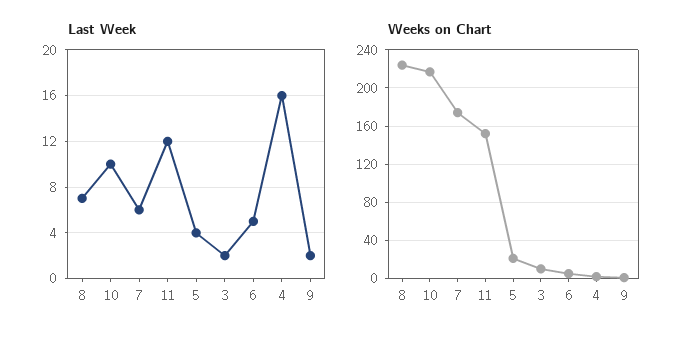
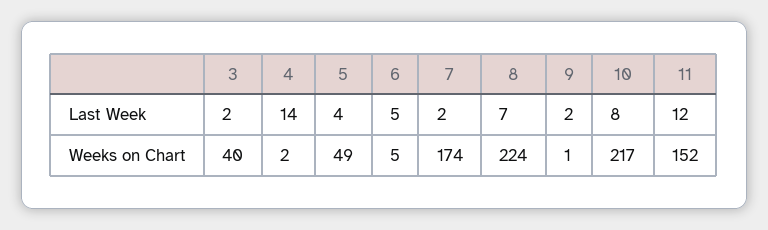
Last Week, 10: 10 -> 8
Last Week, 7: 6 -> 2
Last Week, 4: 16 -> 14
Weeks on Chart, 5: 20 -> 49
Weeks on Chart, 3: 10 -> 40

